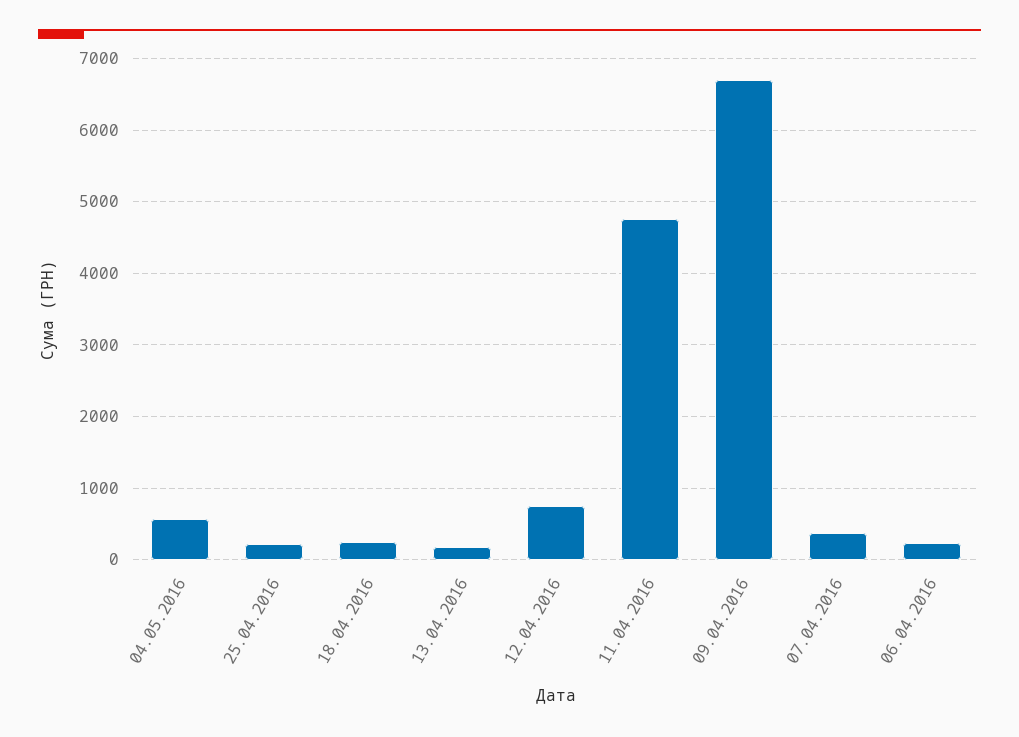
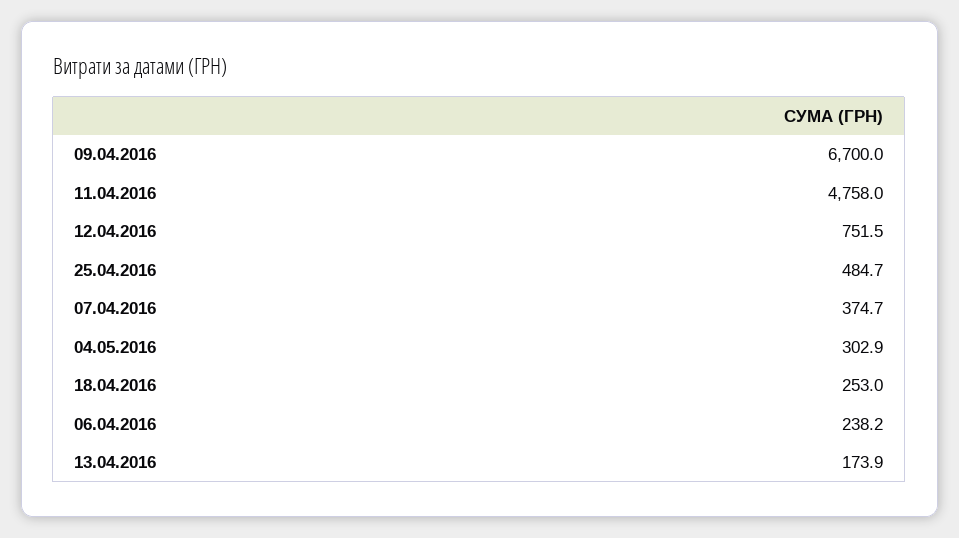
04.05.2016: 600 -> 302.9
25.04.2016: 200 -> 484.7

